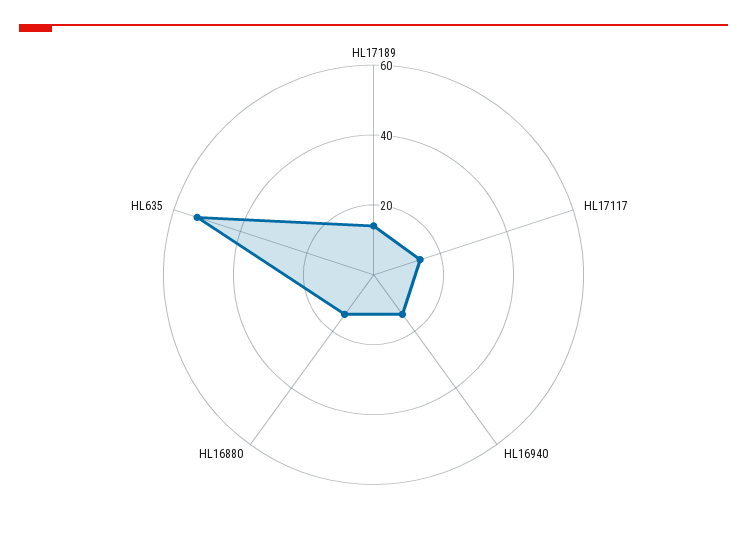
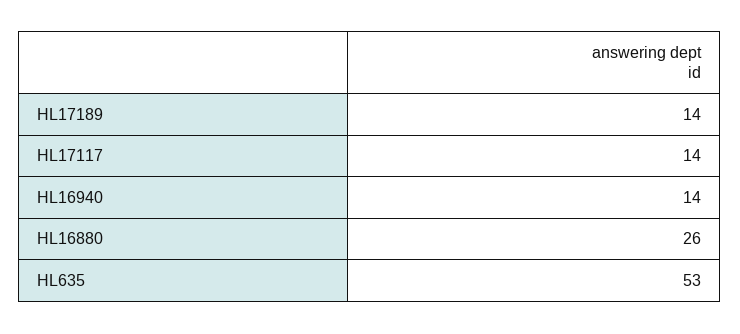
HL16880: 15 -> 26

